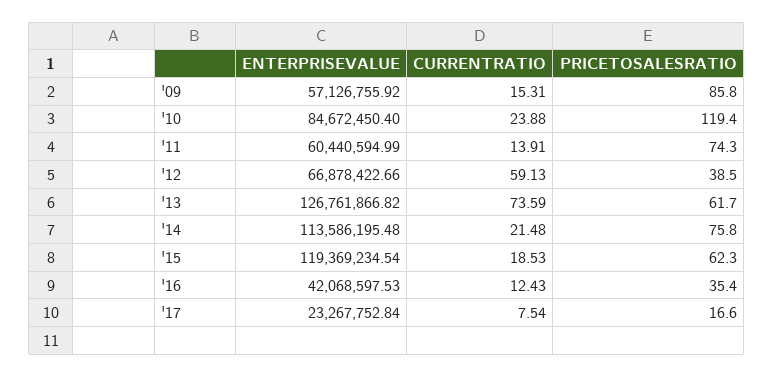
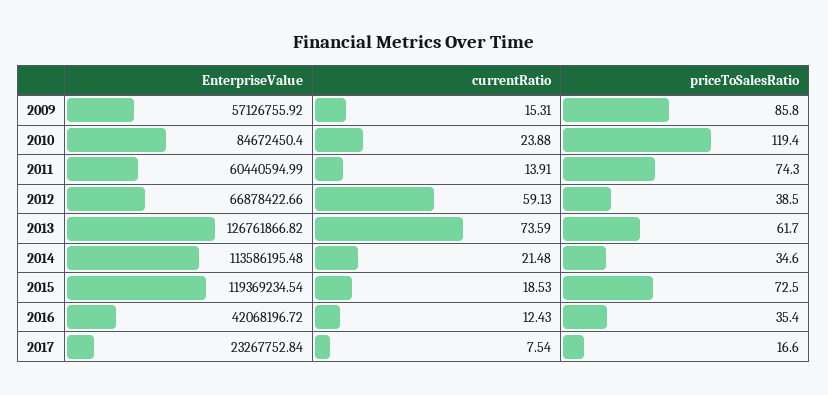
PRICETOSALESRATIO, '14: 75.8 -> 34.6
PRICETOSALESRATIO, '15: 62.3 -> 72.5
ENTERPRISEVALUE, '16: 42068597.53 -> 42068196.72

